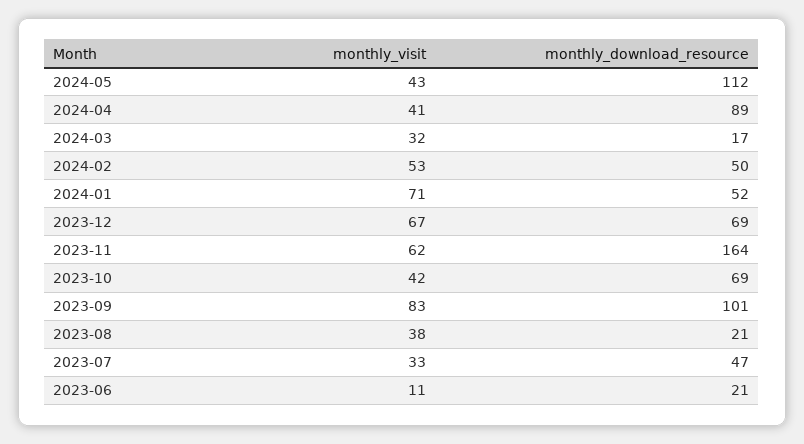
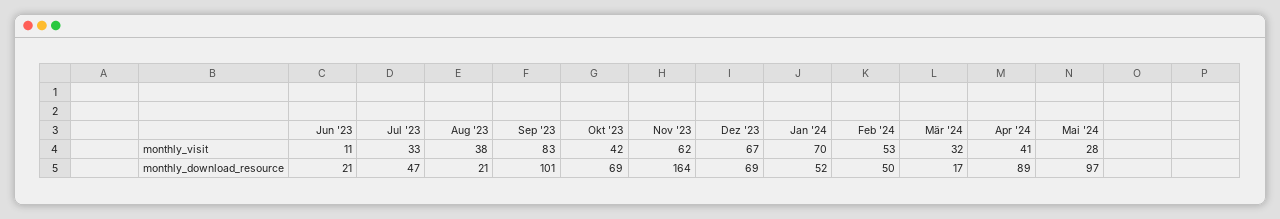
monthly_visit, 2024-05: 43 -> 28
monthly_download_resource, 2024-05: 112 -> 97
monthly_visit, 2024-01: 71 -> 70

